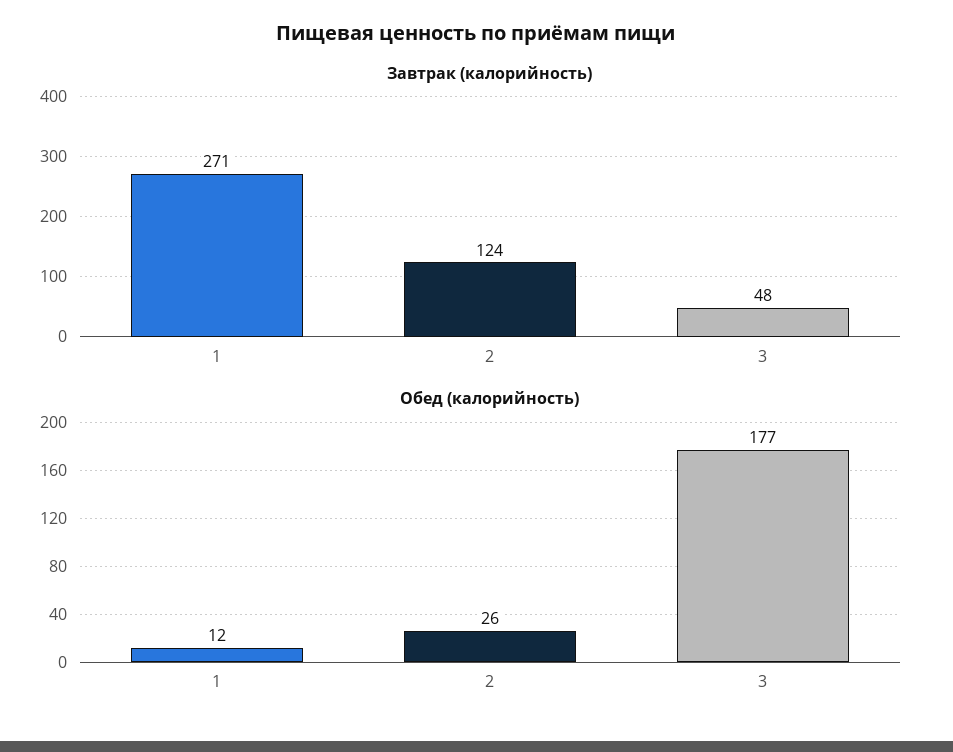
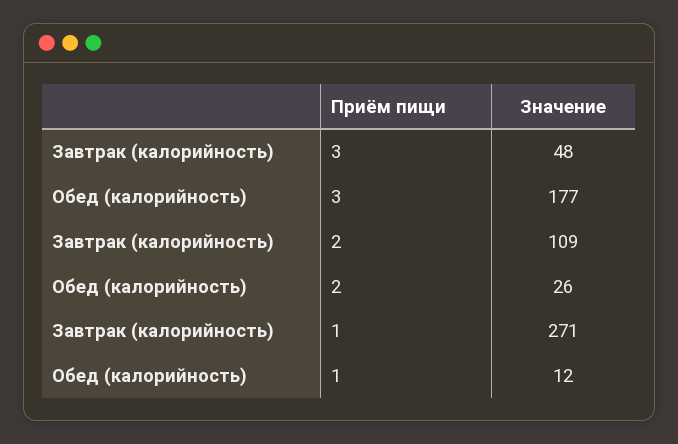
Завтрак (калорийность), 2: 124 -> 109

